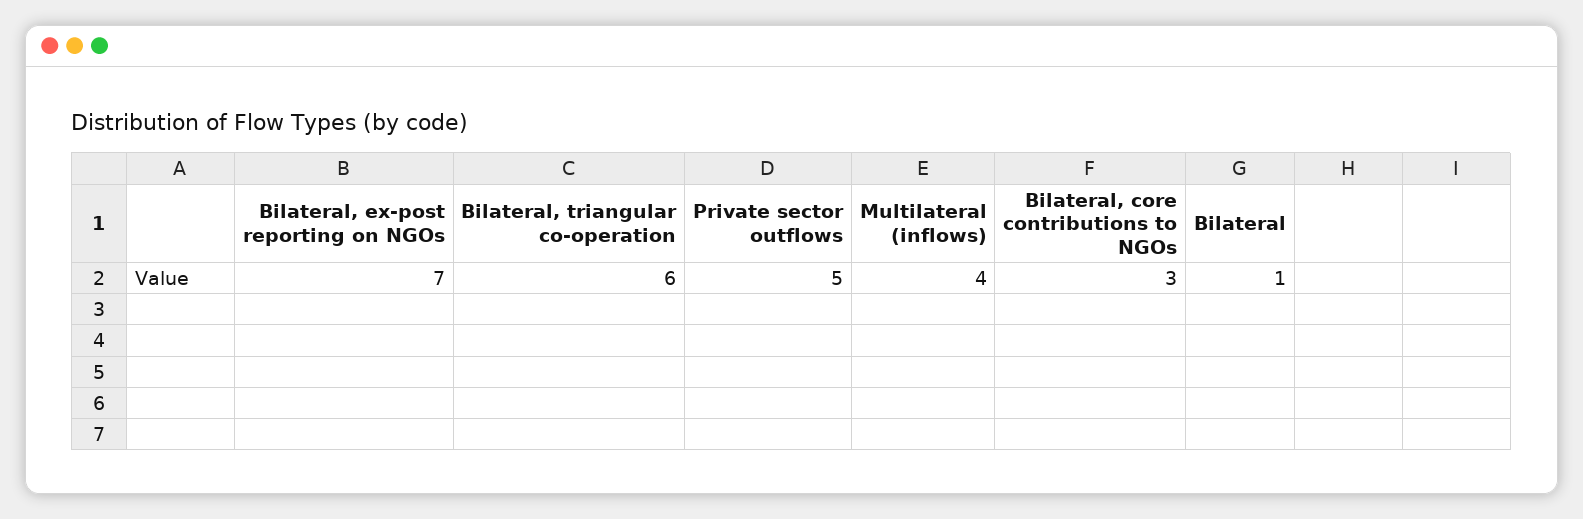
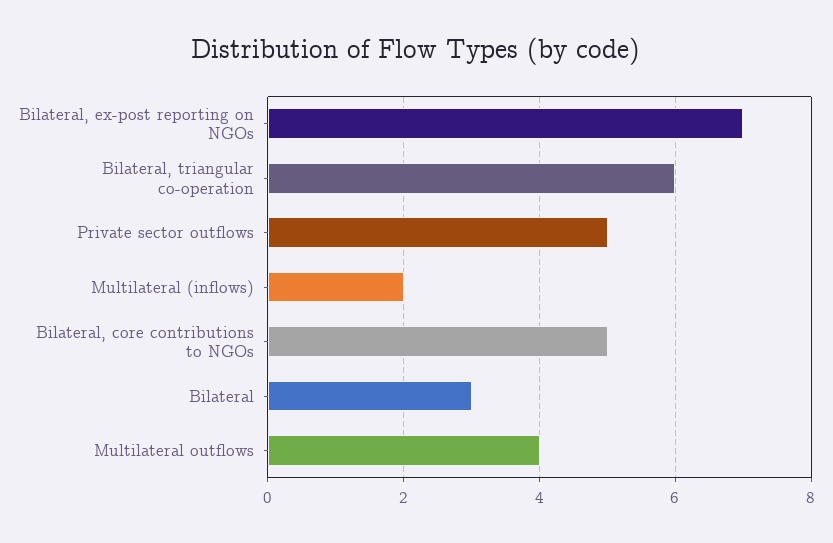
Multilateral (inflows): 4 -> 2
Bilateral, core contributions to NGOs: 3 -> 5
Bilateral: 1 -> 3
Multilateral outflows: none -> 4

